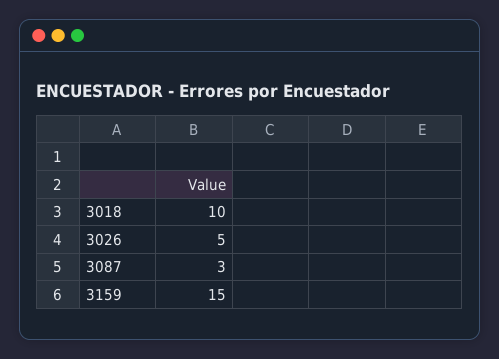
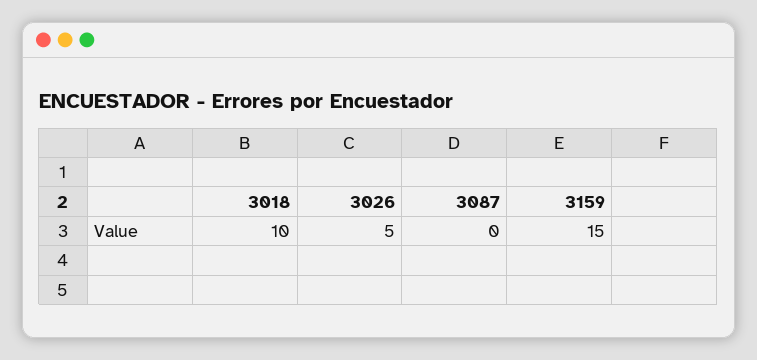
3087: 3 -> 0

